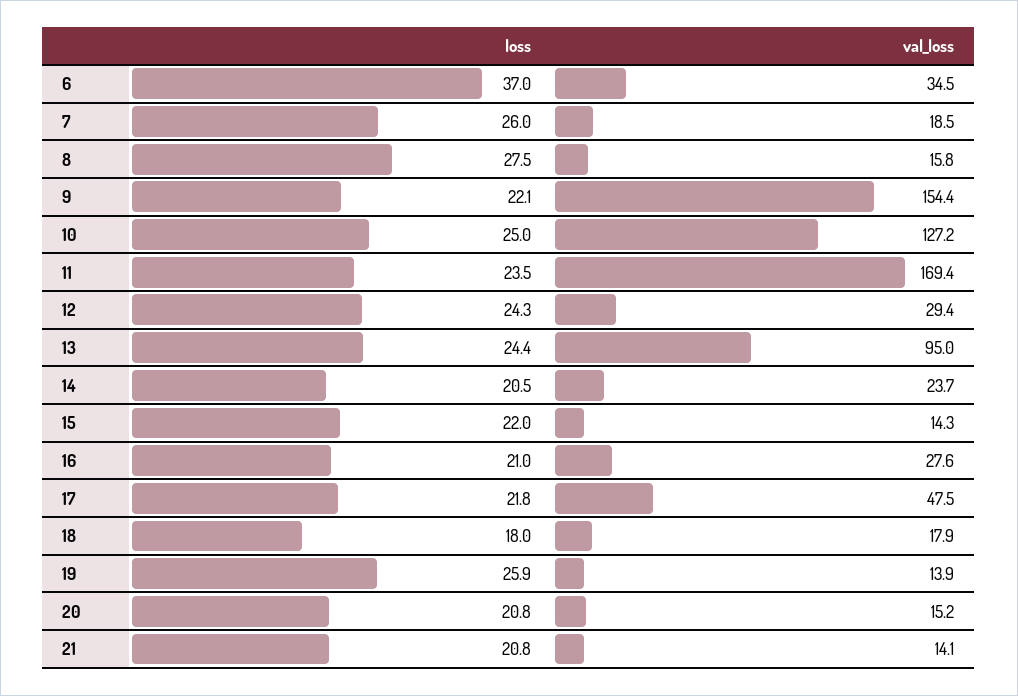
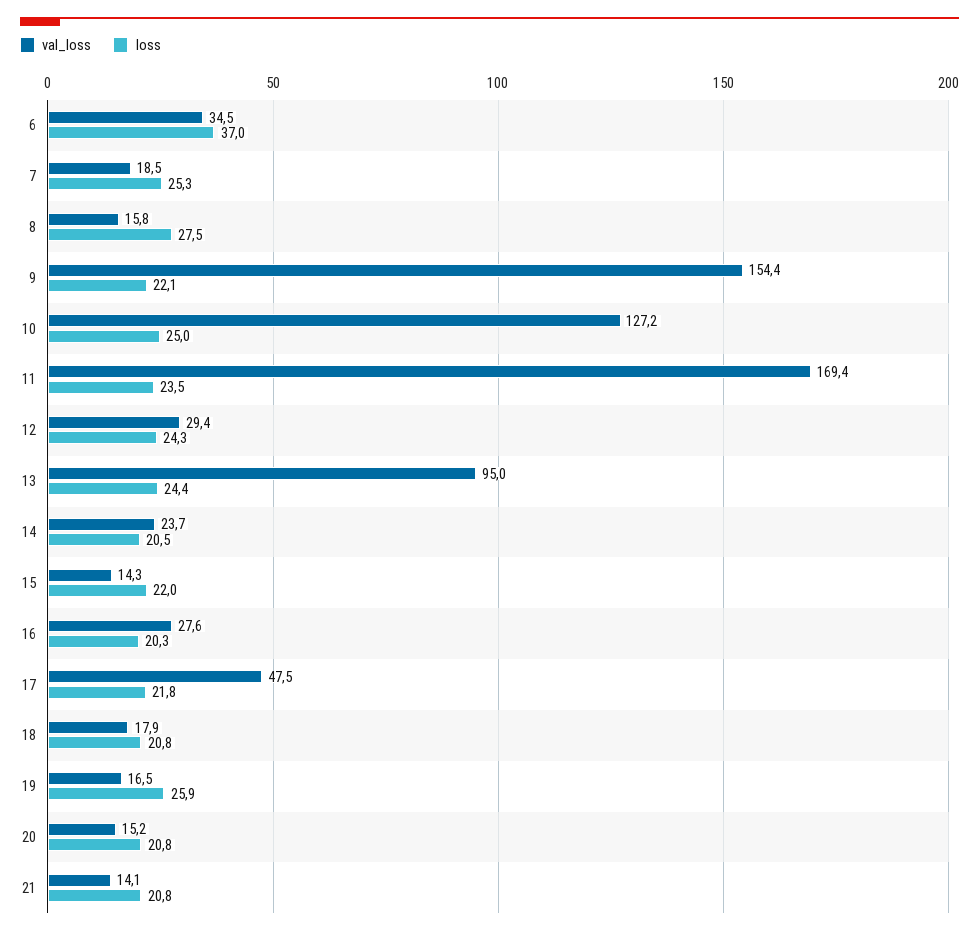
loss, 7: 26 -> 25.3
loss, 16: 21 -> 20.3
loss, 18: 18 -> 20.8
val_loss, 19: 13.9 -> 16.5

